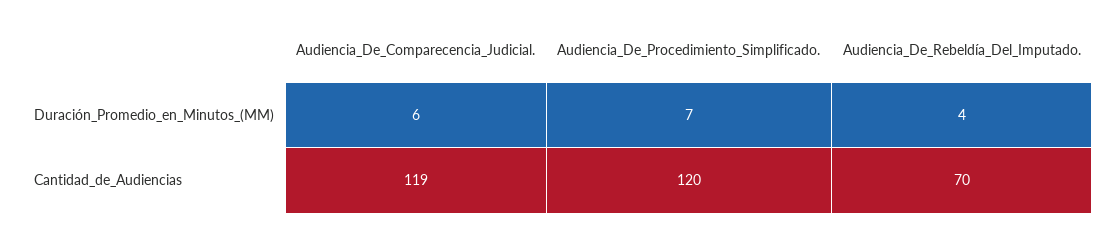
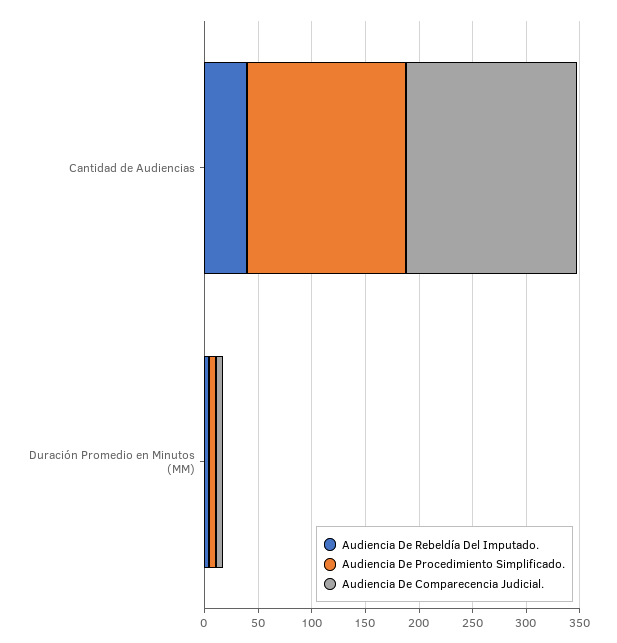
Audiencia_De_Comparecencia_Judicial., Cantidad_de_Audiencias: 119 -> 160
Audiencia_De_Procedimiento_Simplificado., Cantidad_de_Audiencias: 120 -> 150
Audiencia_De_Rebeldía_Del_Imputado., Cantidad_de_Audiencias: 70 -> 40

